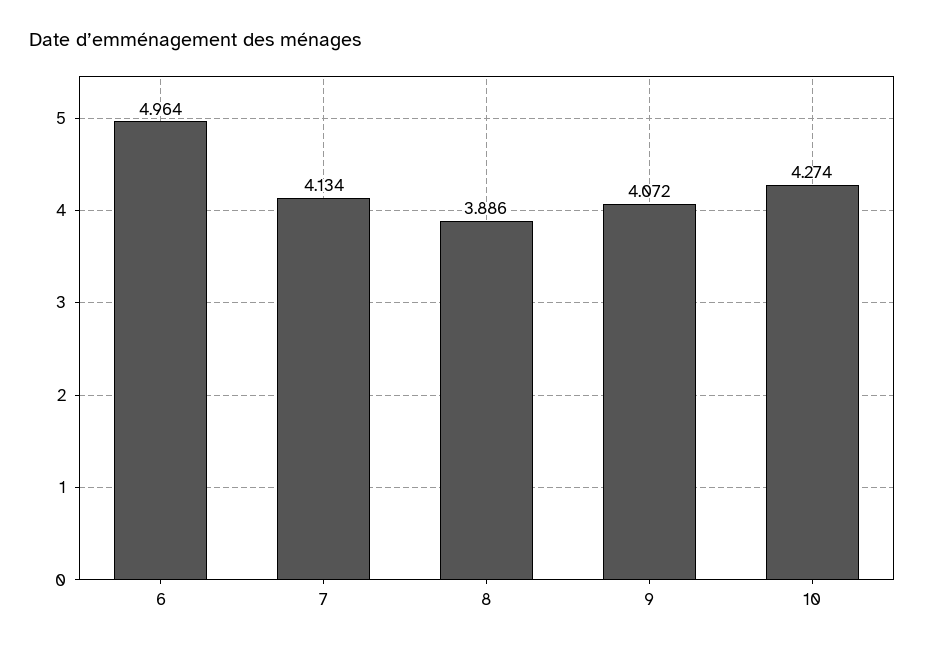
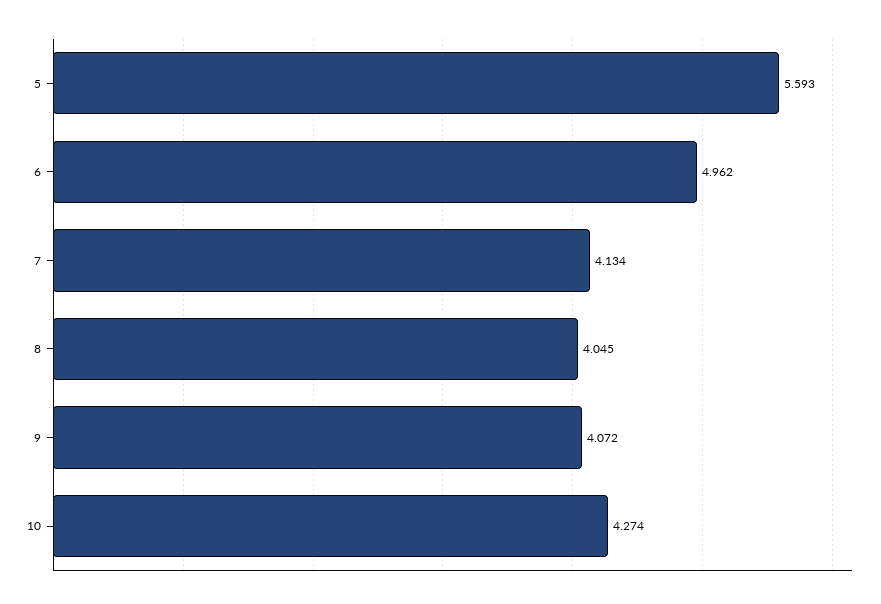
6: 4.964 -> 4.962
8: 3.886 -> 4.045
5: none -> 5.593

